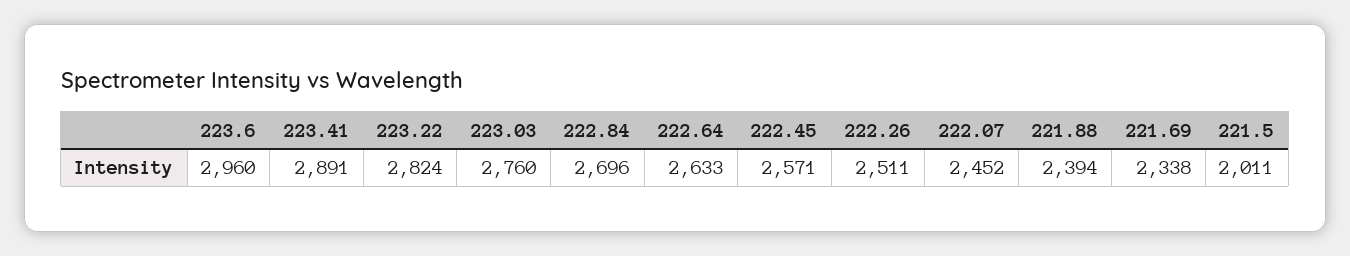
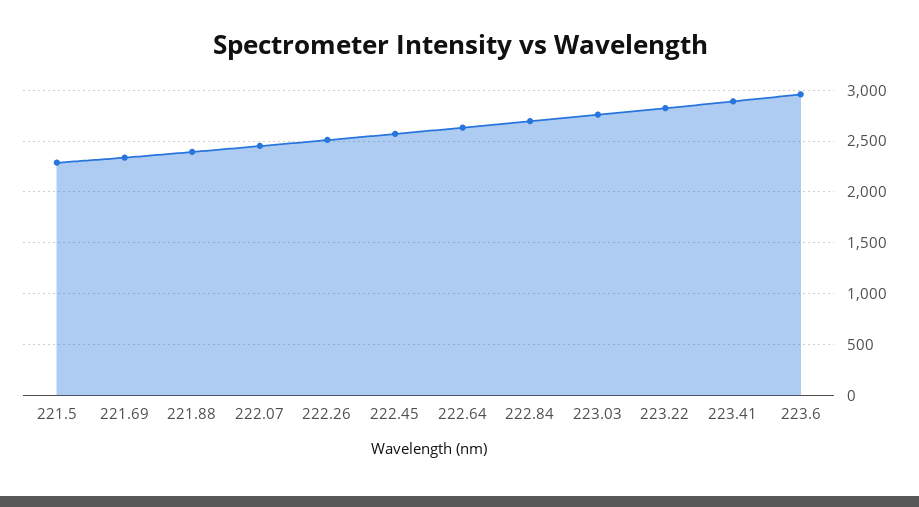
221.5: 2011 -> 2300

